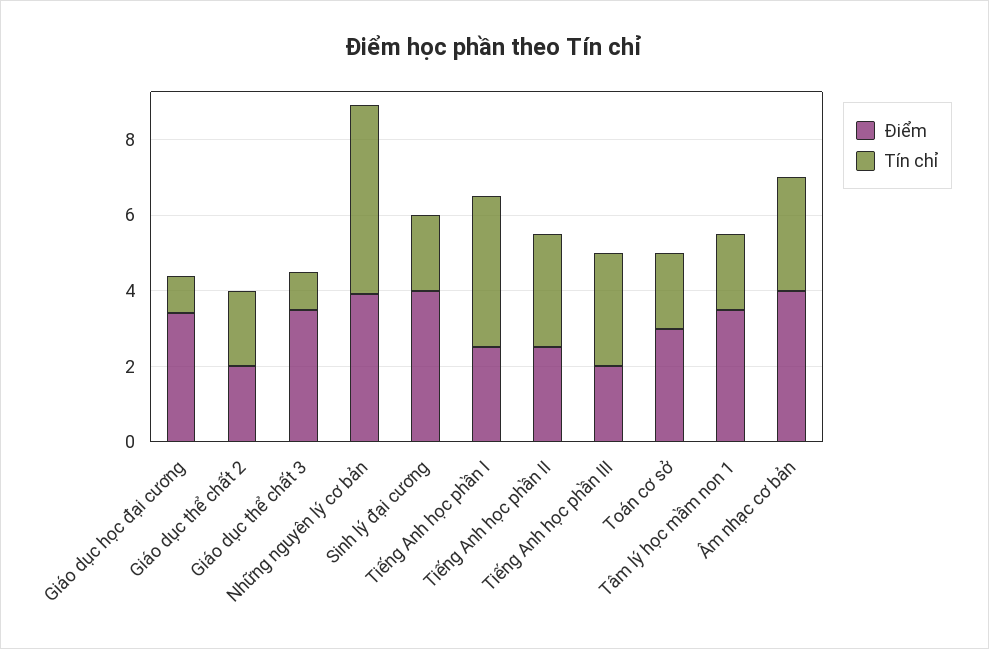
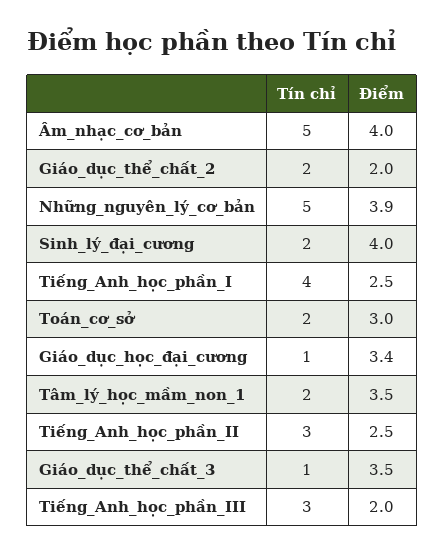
Tín chỉ, Âm nhạc cơ bản: 3 -> 5

